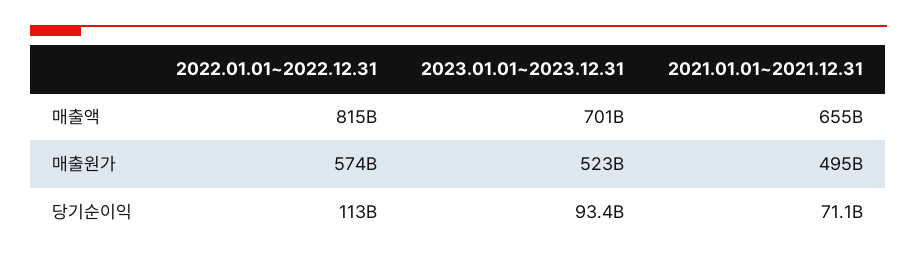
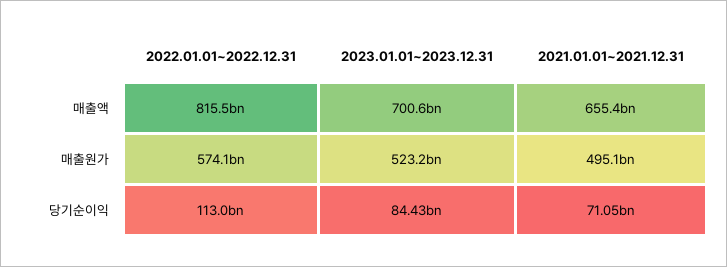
2023.01.01~2023.12.31, 당기순이익: 93400000000 -> 84430000000

